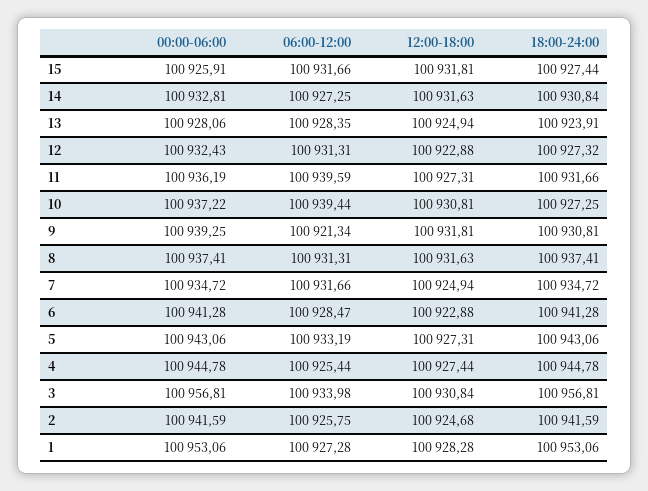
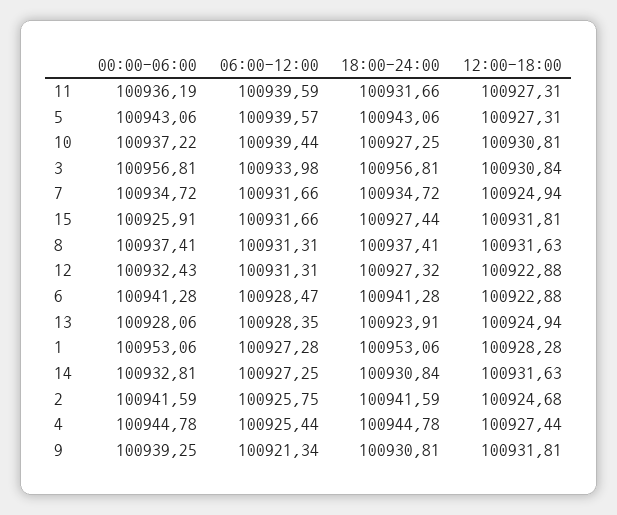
06:00-12:00, 5: 100933.19 -> 100939.57

